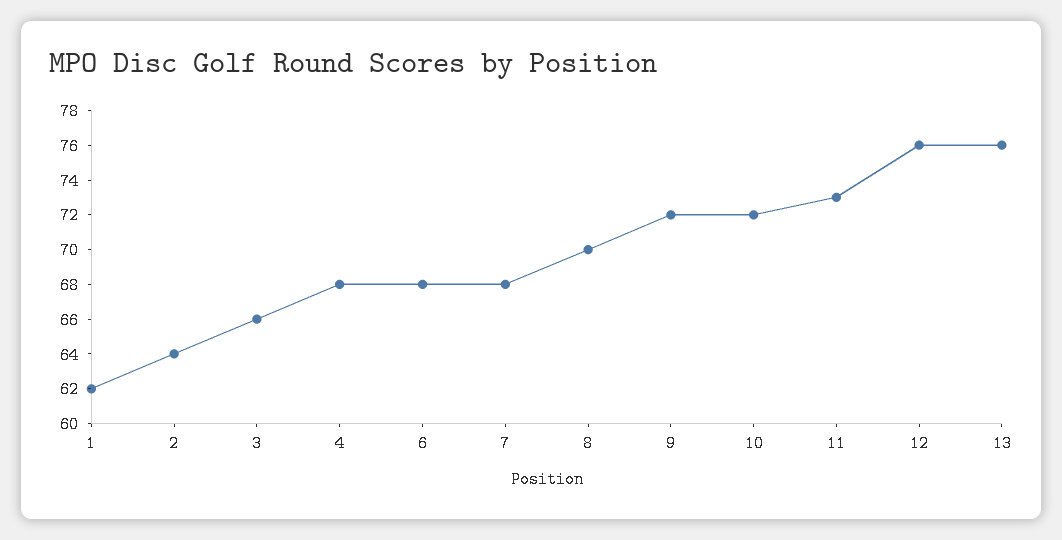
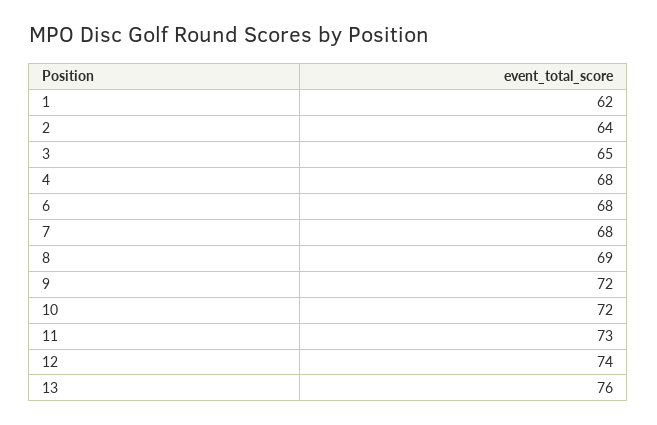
3: 66 -> 65
8: 70 -> 69
12: 76 -> 74

